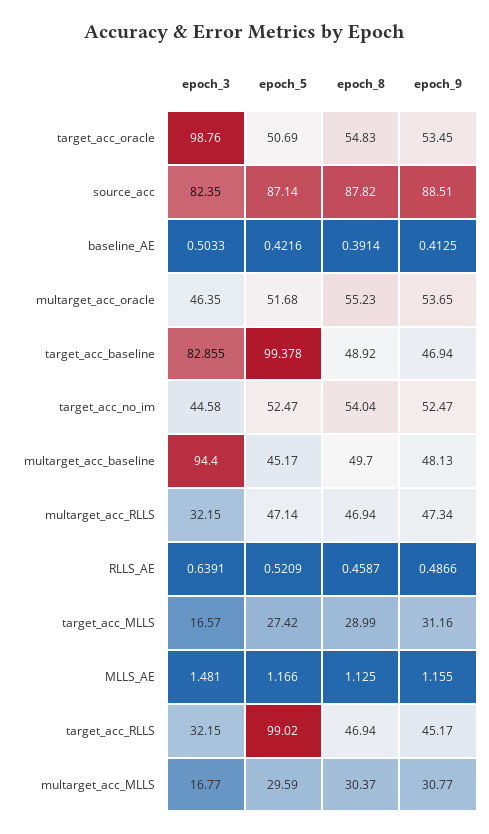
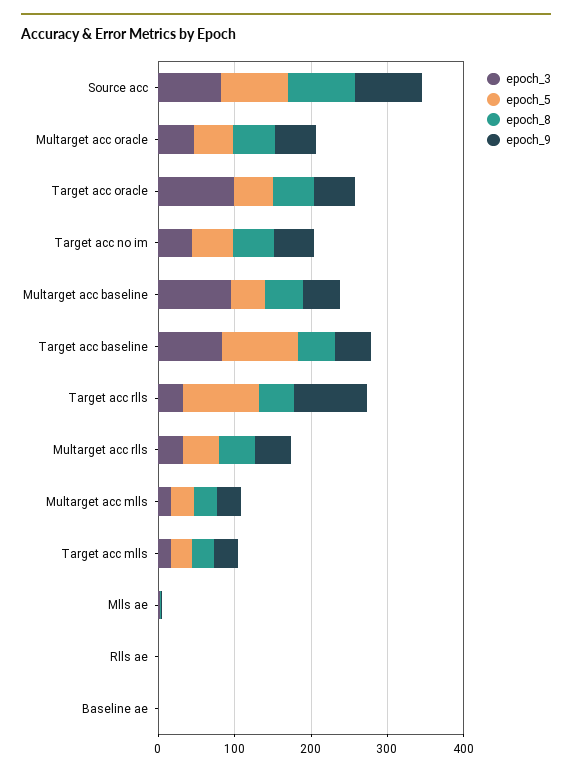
epoch_9, target_acc_RLLS: 45.17 -> 100

